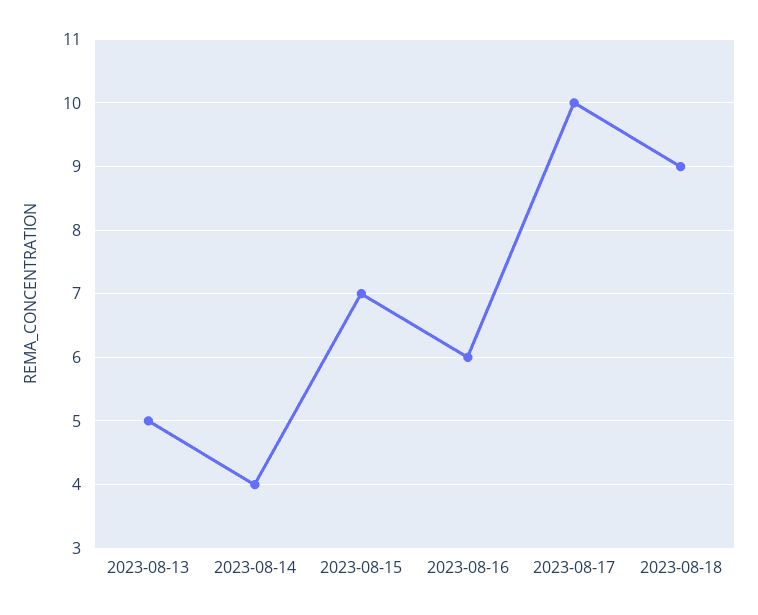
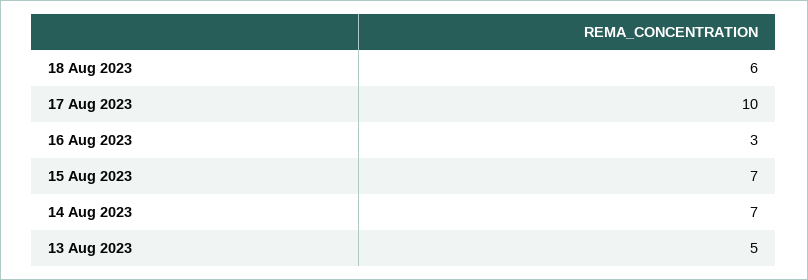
2023-08-14: 4 -> 7
2023-08-16: 6 -> 3
2023-08-18: 9 -> 6

